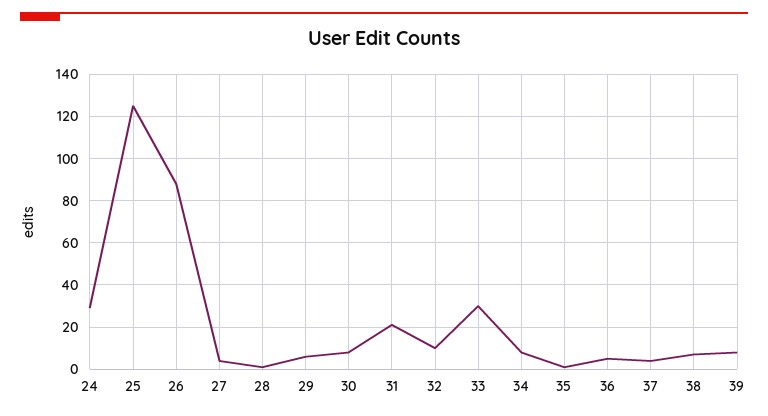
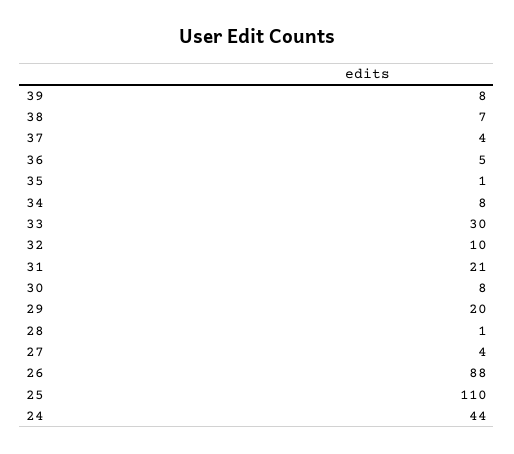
24: 30 -> 44
25: 125 -> 110
29: 5 -> 20

